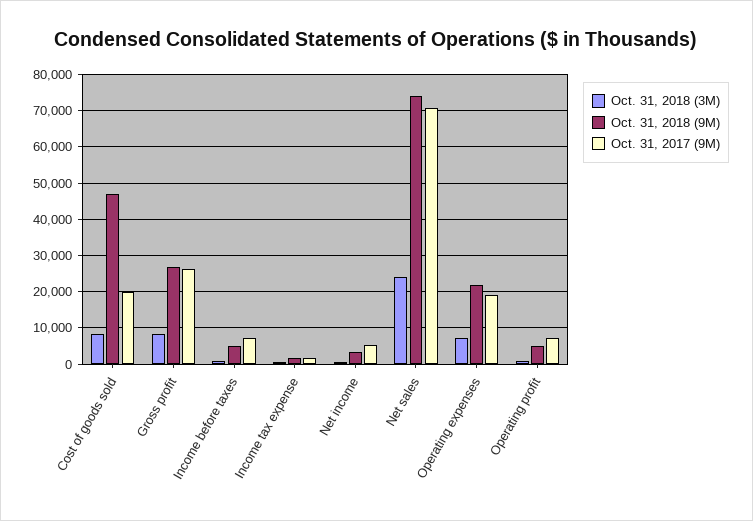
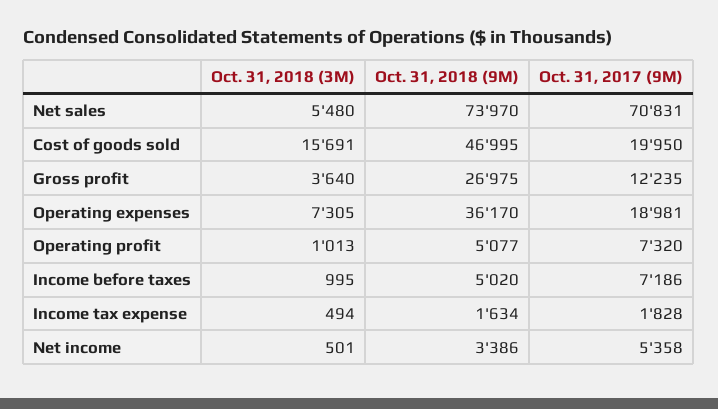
Oct. 31, 2018 (3M), Cost of goods sold: 8000 -> 15691
Oct. 31, 2018 (3M), Gross profit: 8000 -> 3640
Oct. 31, 2017 (9M), Gross profit: 26000 -> 12235
Oct. 31, 2018 (3M), Net sales: 24000 -> 5480
Oct. 31, 2018 (9M), Operating expenses: 22000 -> 36170

